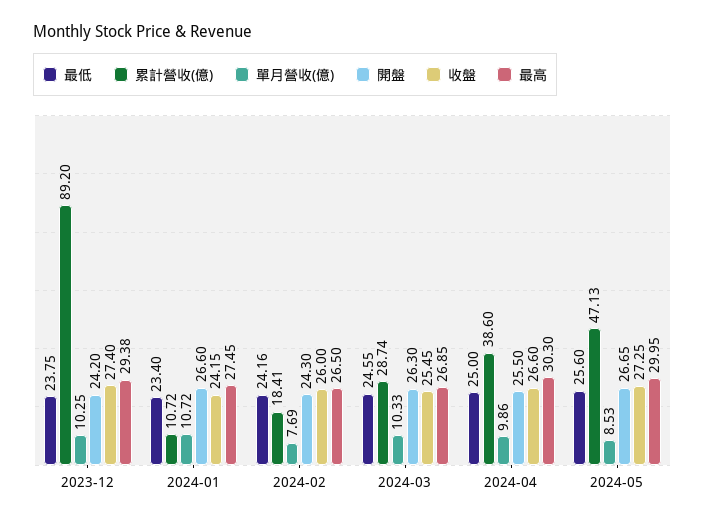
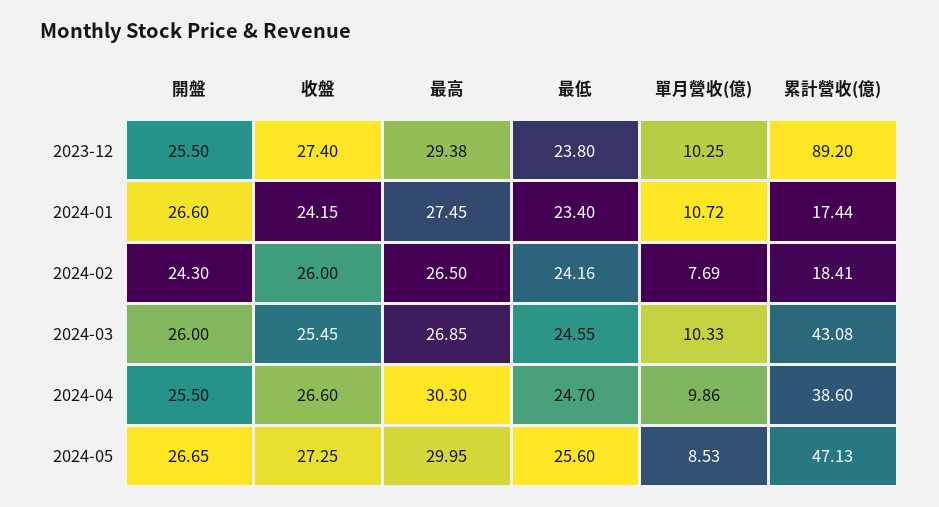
最低, 2023-12: 23.75 -> 23.8
開盤, 2023-12: 24.2 -> 25.5
累計營收(億), 2024-01: 10.72 -> 17.44
累計營收(億), 2024-03: 28.74 -> 43.08
開盤, 2024-03: 26.3 -> 26
最低, 2024-04: 25 -> 24.7

